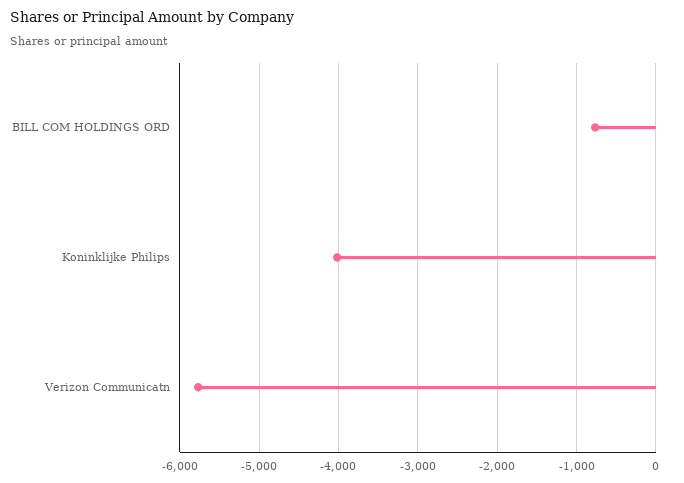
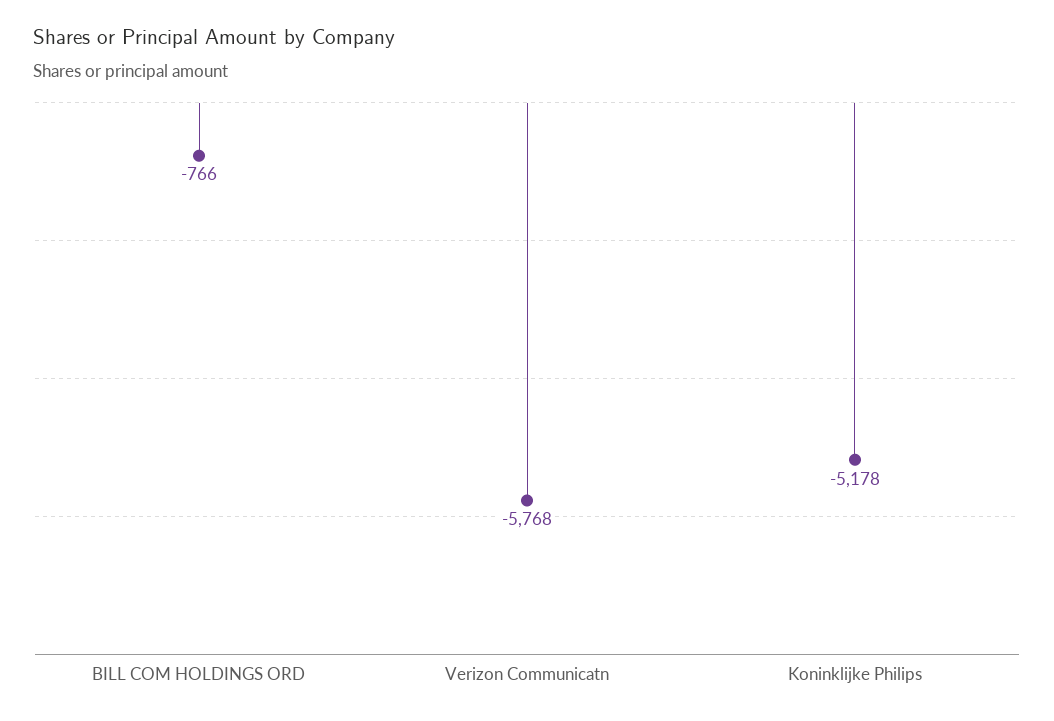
Koninklijke Philips: -4000 -> -5178

